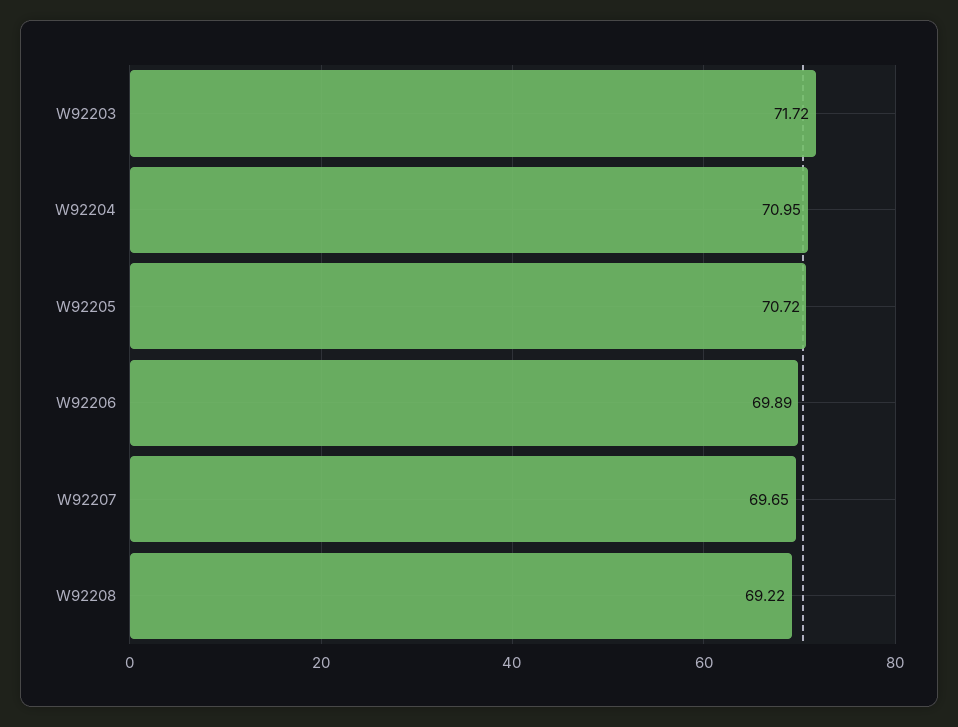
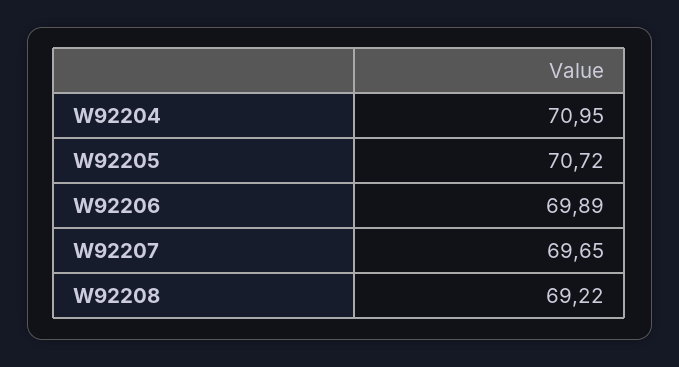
W92203: 71.72 -> none

